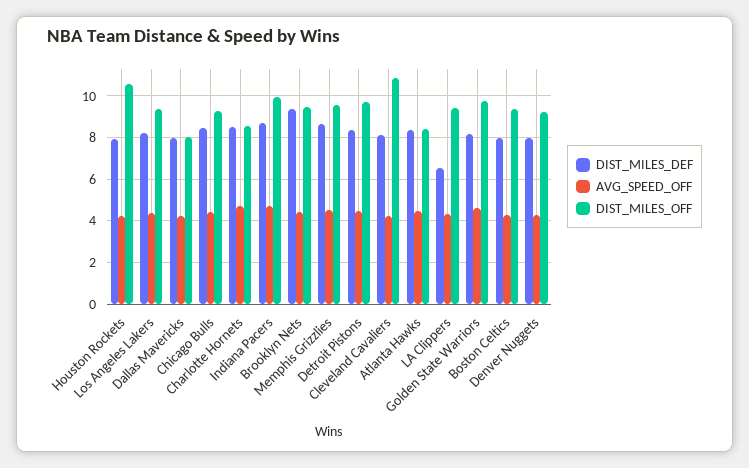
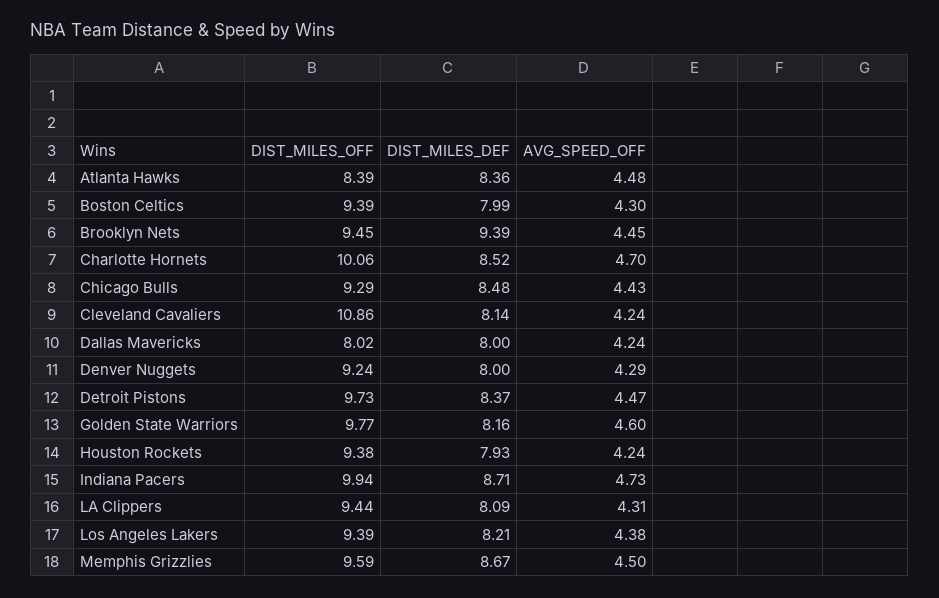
DIST_MILES_OFF, Houston Rockets: 10.5 -> 9.38
DIST_MILES_OFF, Charlotte Hornets: 8.5 -> 10.06
DIST_MILES_DEF, LA Clippers: 6.5 -> 8.09

